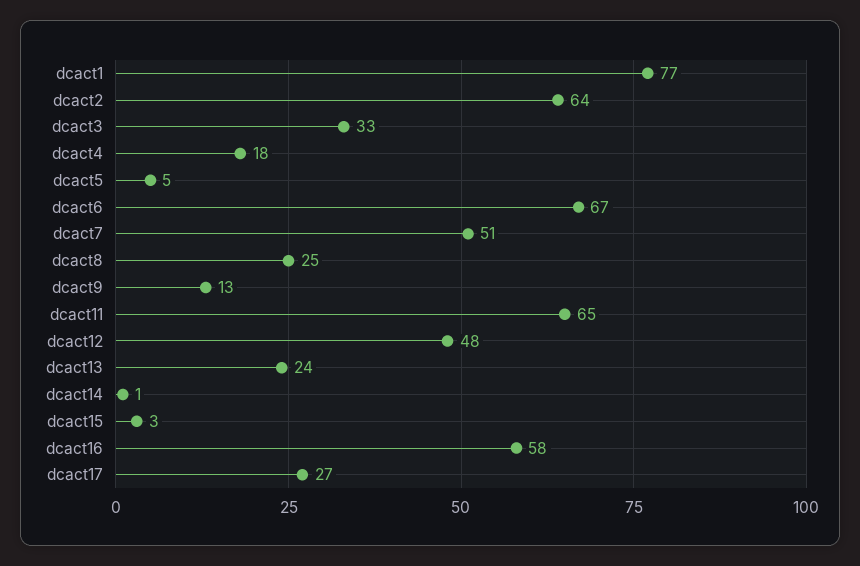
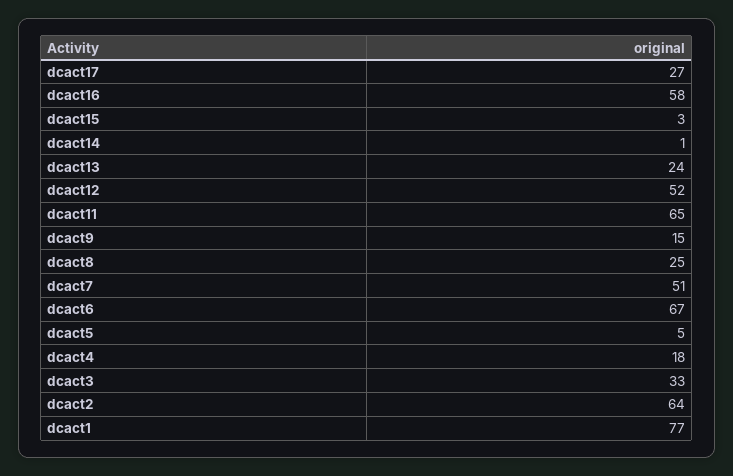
dcact9: 13 -> 15
dcact12: 48 -> 52

